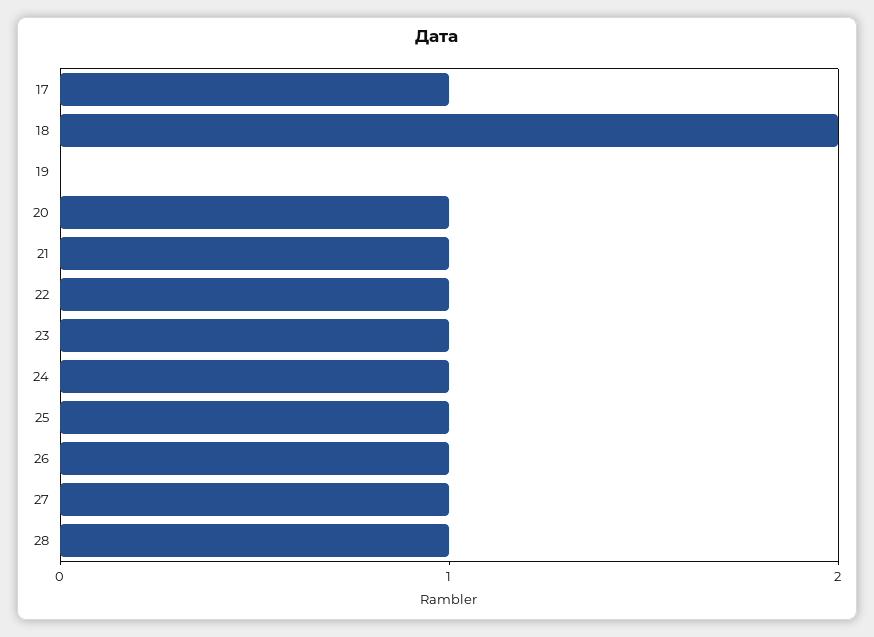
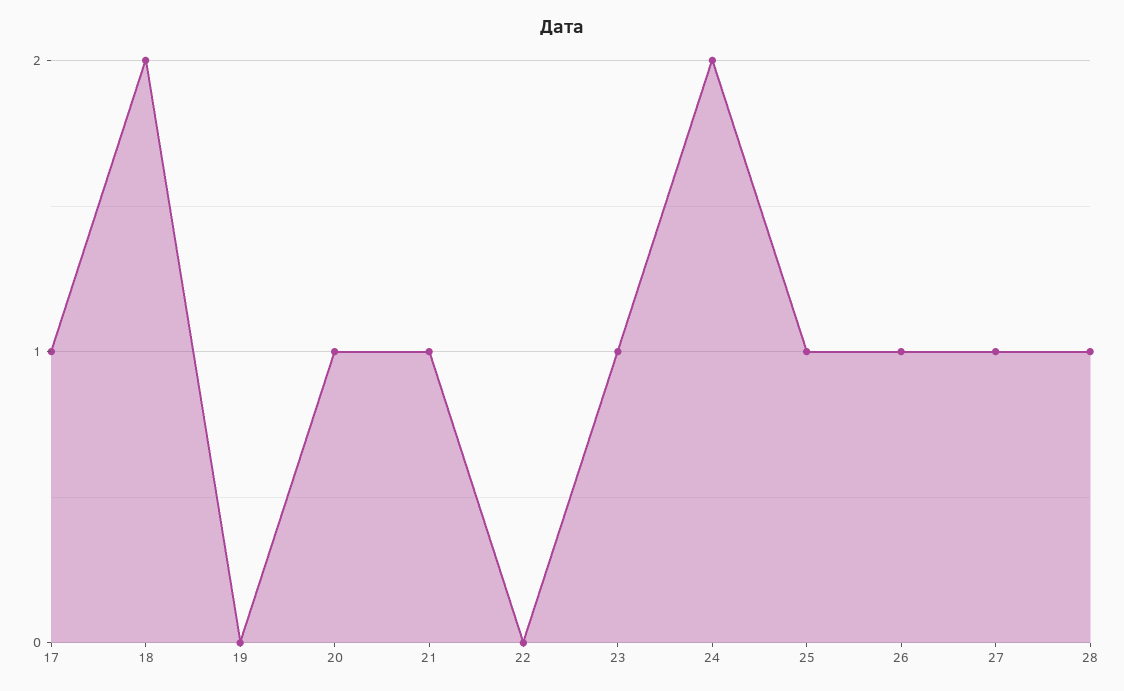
22: 1 -> 0
24: 1 -> 2

